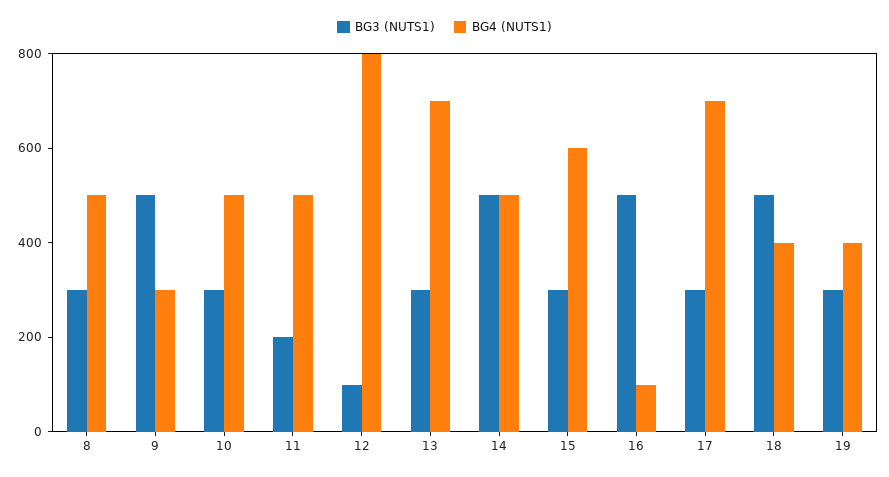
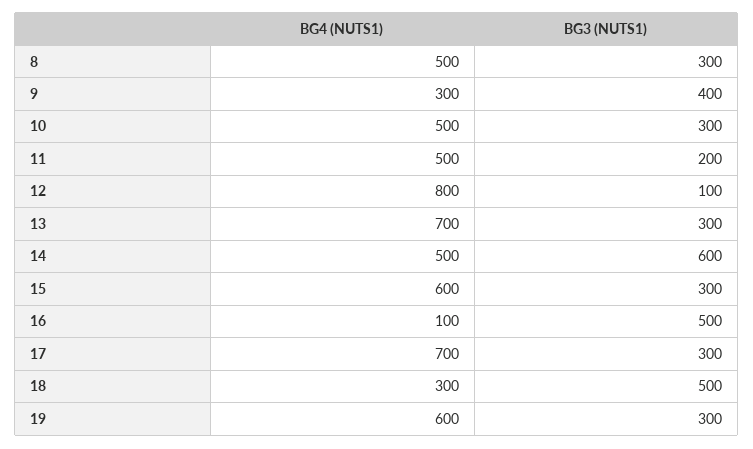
BG3 (NUTS1), 9: 500 -> 400
BG3 (NUTS1), 14: 500 -> 600
BG4 (NUTS1), 18: 400 -> 300
BG4 (NUTS1), 19: 400 -> 600

